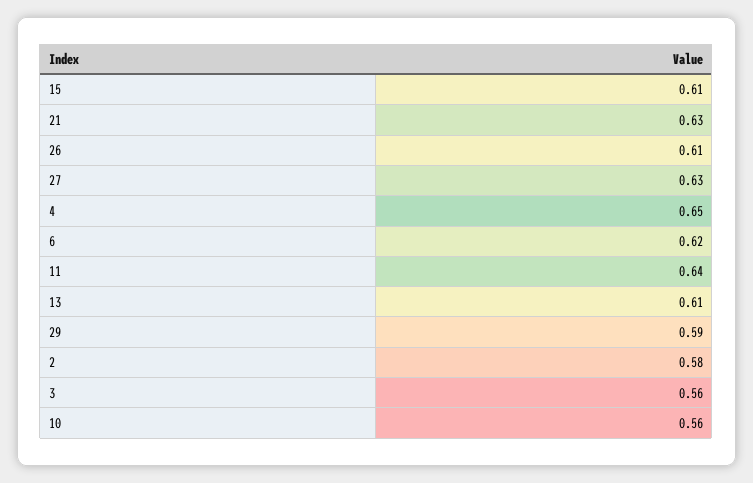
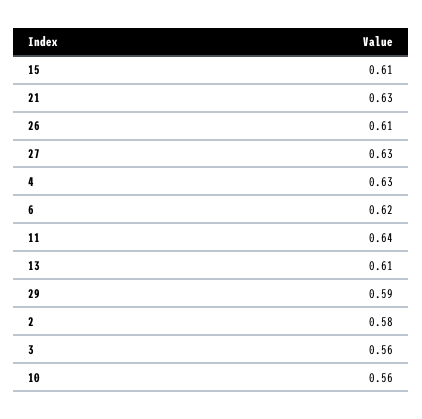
4: 0.65 -> 0.63

